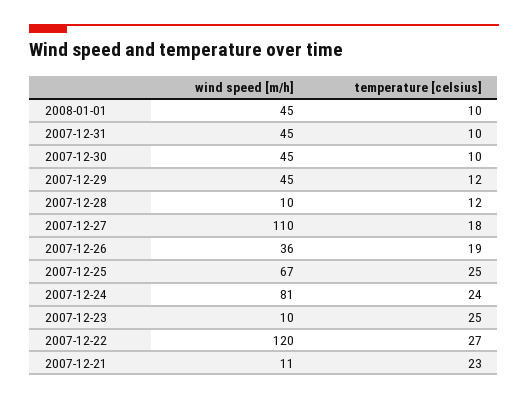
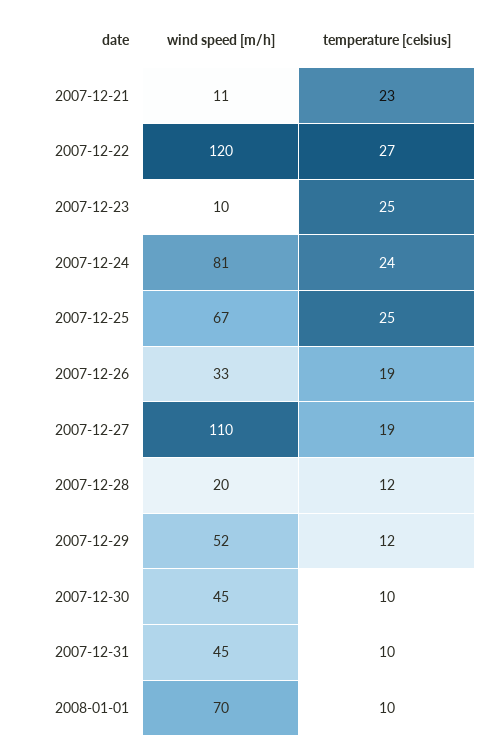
wind speed [m/h], 2008-01-01: 45 -> 70
wind speed [m/h], 2007-12-29: 45 -> 52
wind speed [m/h], 2007-12-28: 10 -> 20
temperature [celsius], 2007-12-27: 18 -> 19
wind speed [m/h], 2007-12-26: 36 -> 33

